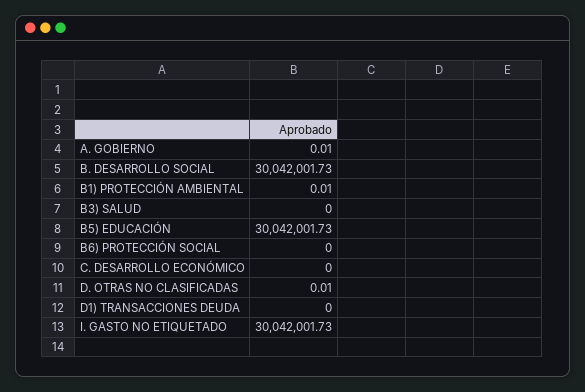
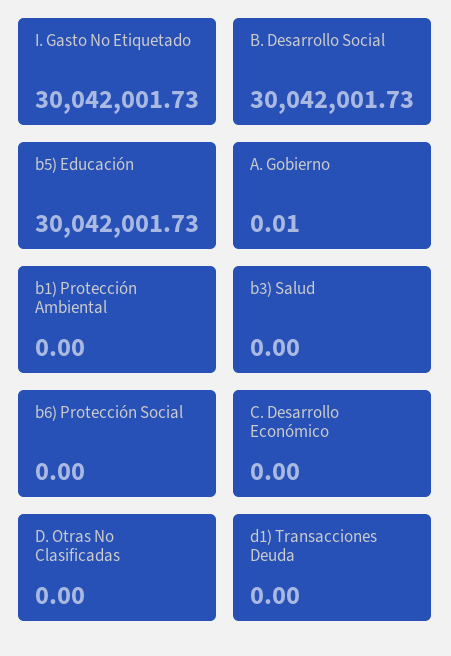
B1) PROTECCIÓN AMBIENTAL: 0.01 -> 0
D. OTRAS NO CLASIFICADAS: 0.01 -> 0

